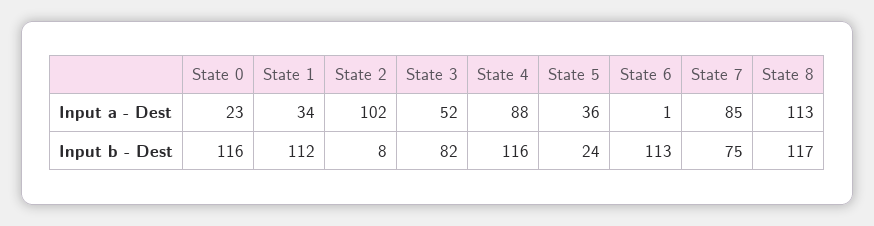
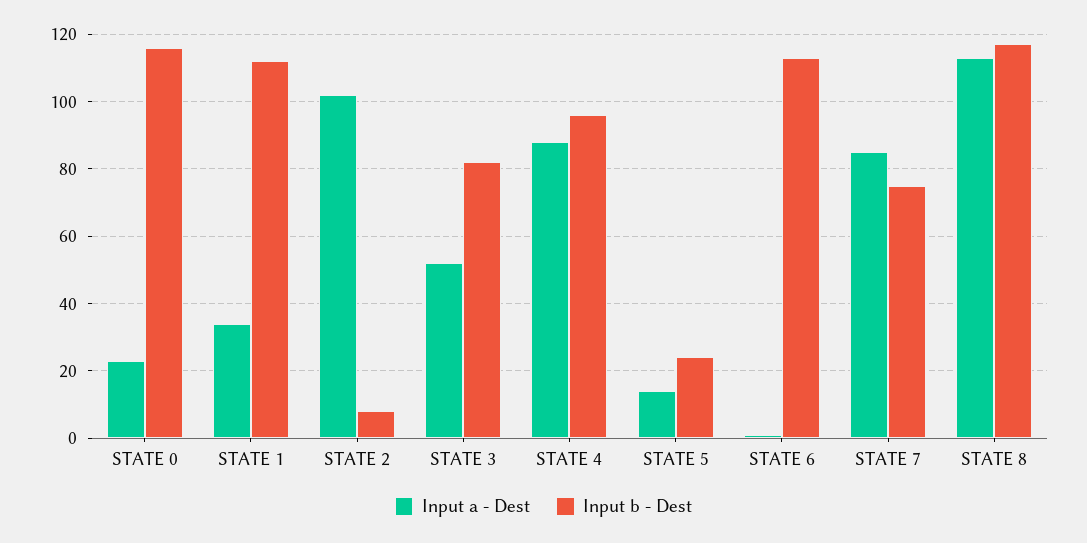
Input a - Dest, State 5: 36 -> 15
Input b - Dest, State 4: 116 -> 95

